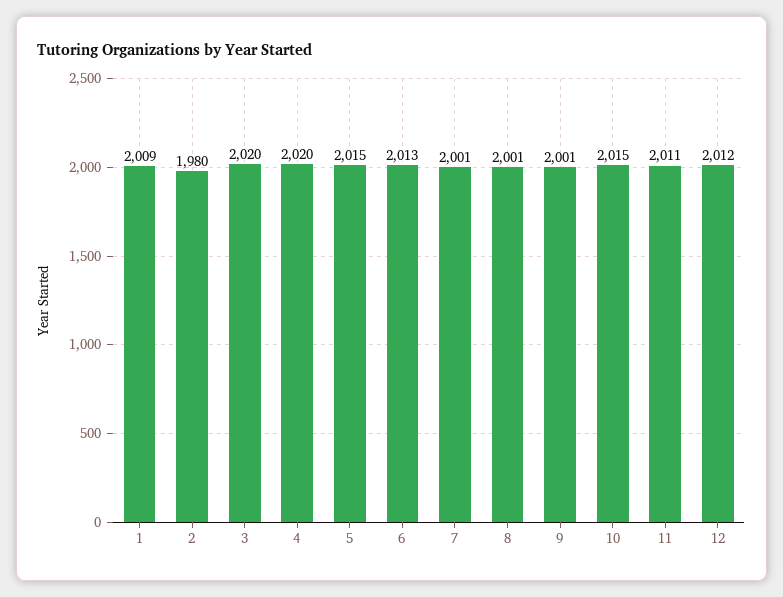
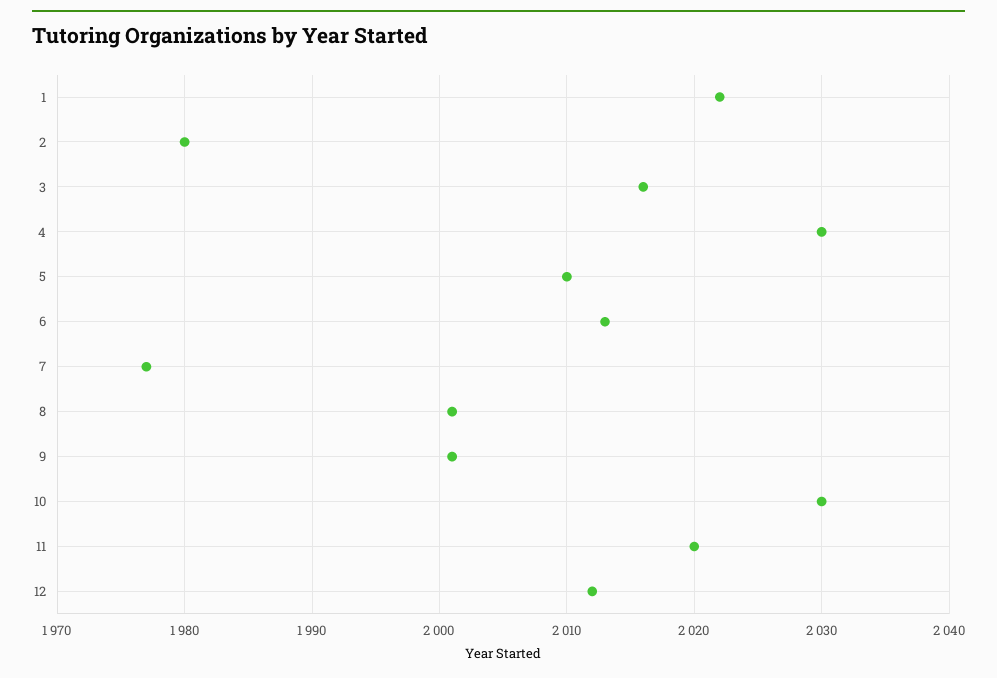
1: 2009 -> 2022
3: 2020 -> 2016
4: 2020 -> 2030
5: 2015 -> 2010
7: 2001 -> 1977
10: 2015 -> 2030
11: 2011 -> 2020

